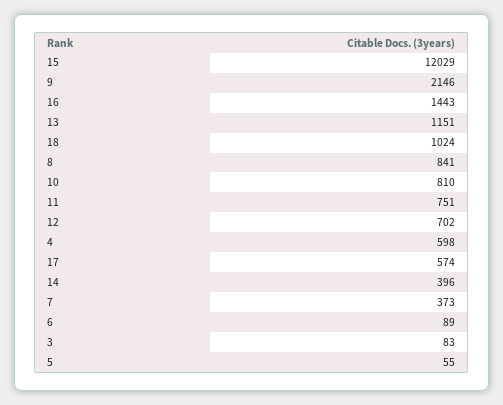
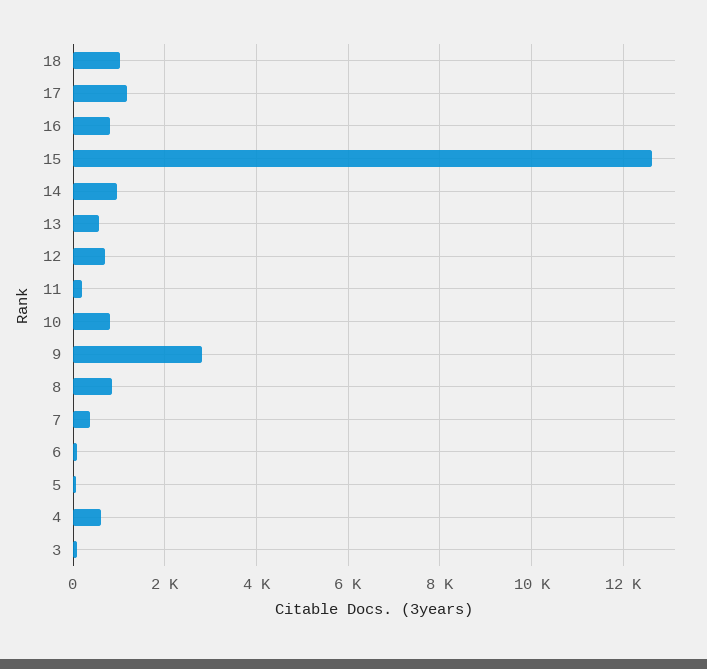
15: 12029 -> 12600
9: 2146 -> 2800
16: 1443 -> 800
13: 1151 -> 600
11: 751 -> 200
17: 574 -> 1200
14: 396 -> 1000

